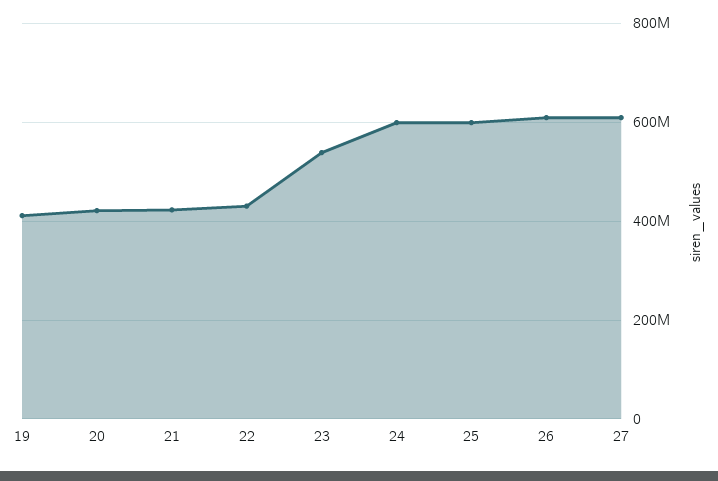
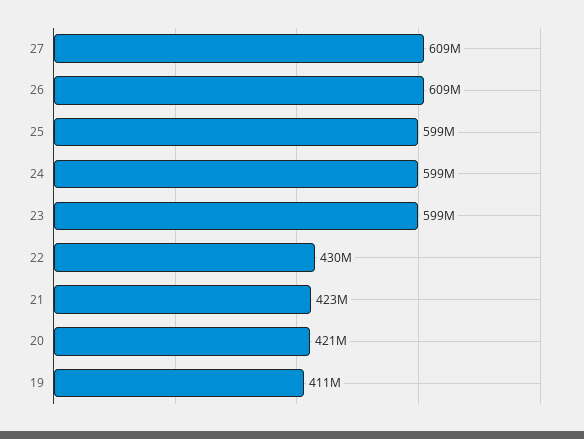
23: 540000000 -> 599000000

